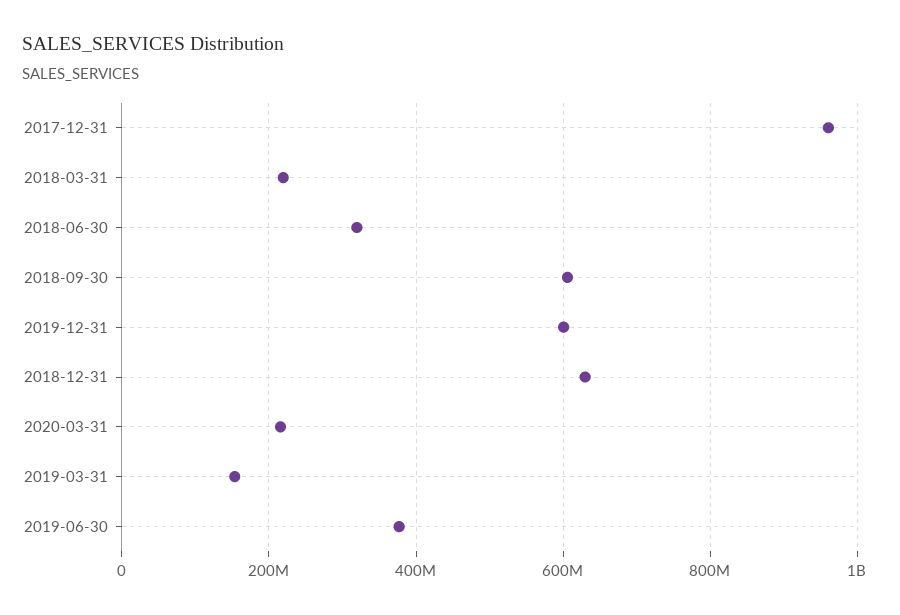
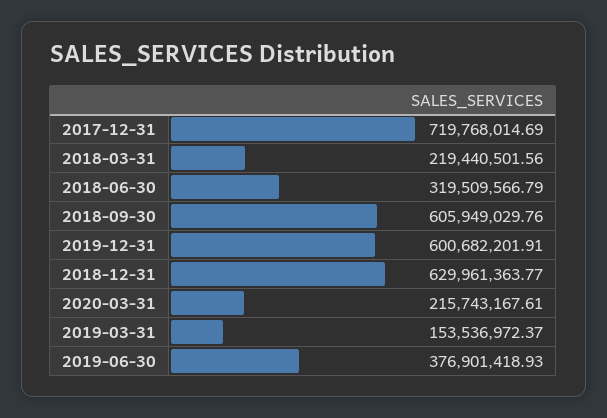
2017-12-31: 960000000 -> 719768014.69

